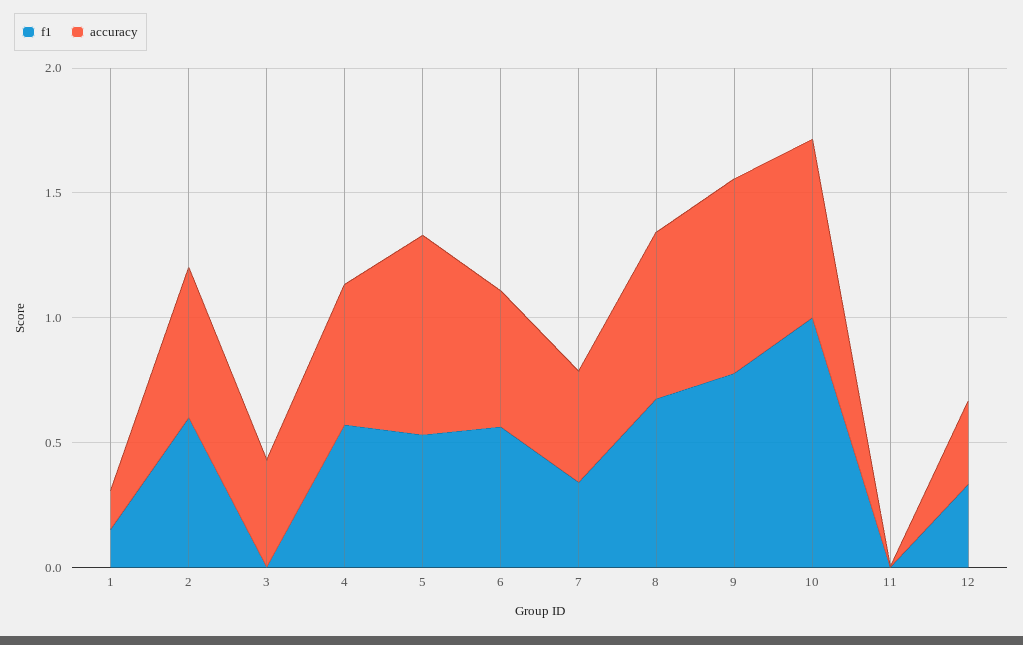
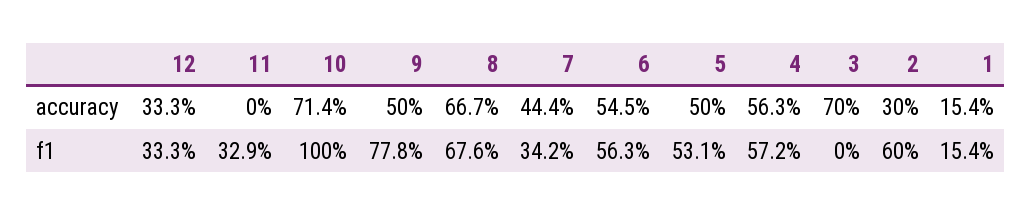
accuracy, 2: 0.6 -> 0.3
accuracy, 3: 0.4 -> 0.7
accuracy, 5: 0.8 -> 0.5
accuracy, 9: 0.8 -> 0.5
f1, 11: 0 -> 0.329

